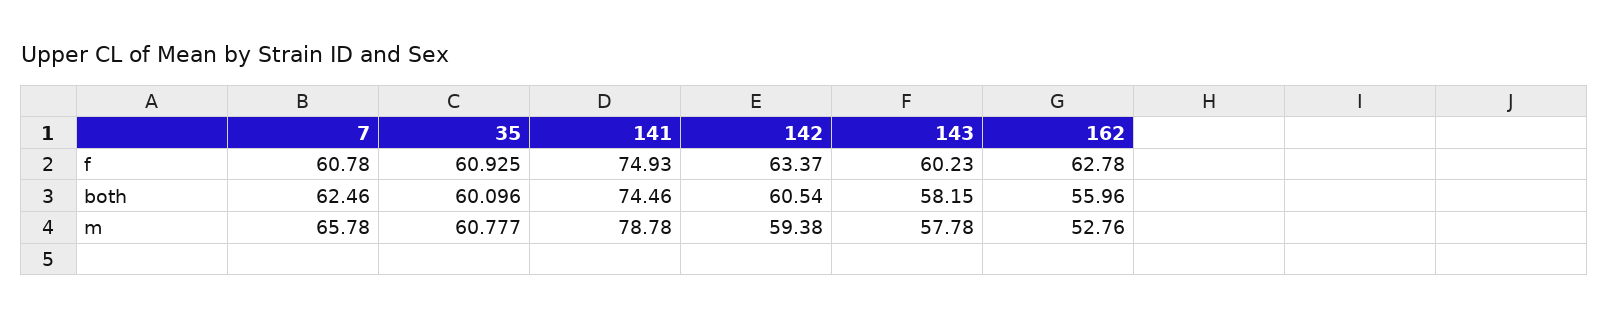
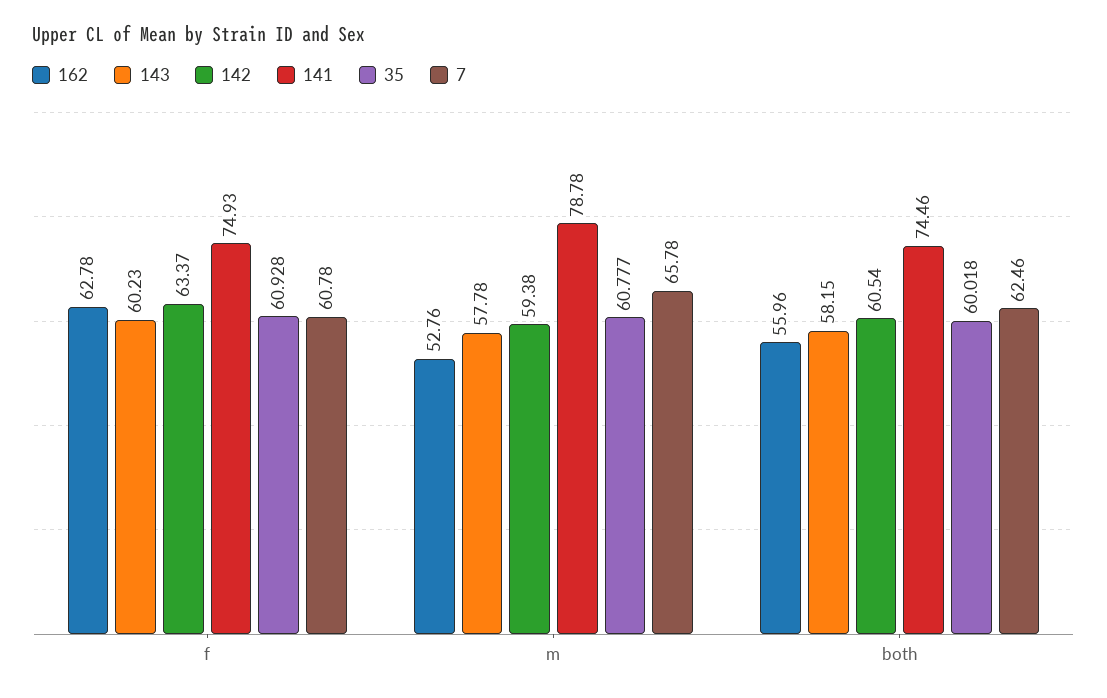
35, f: 60.925 -> 60.928
35, both: 60.096 -> 60.018

